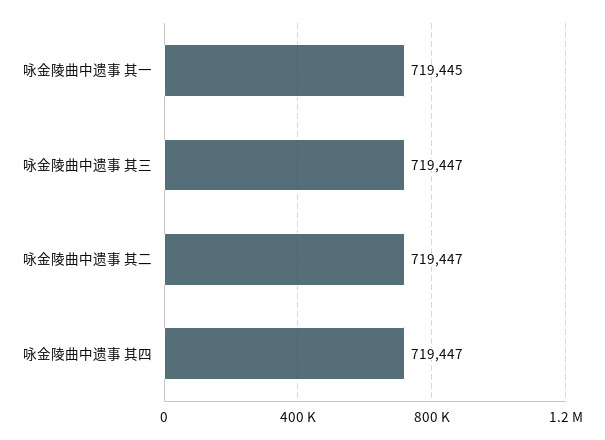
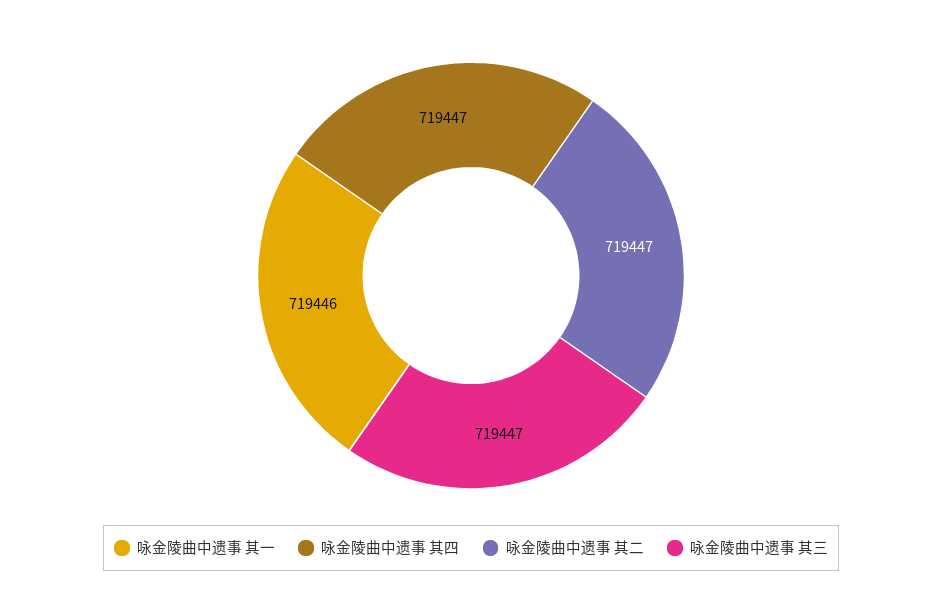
咏金陵曲中遗事 其一: 719445 -> 719446

